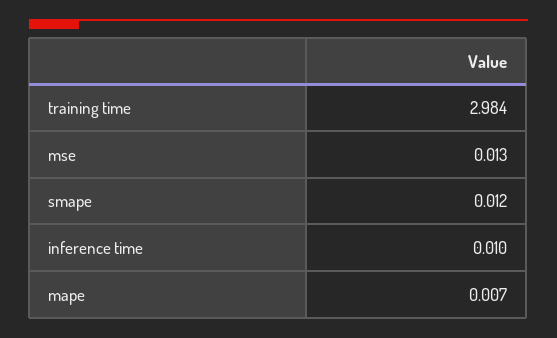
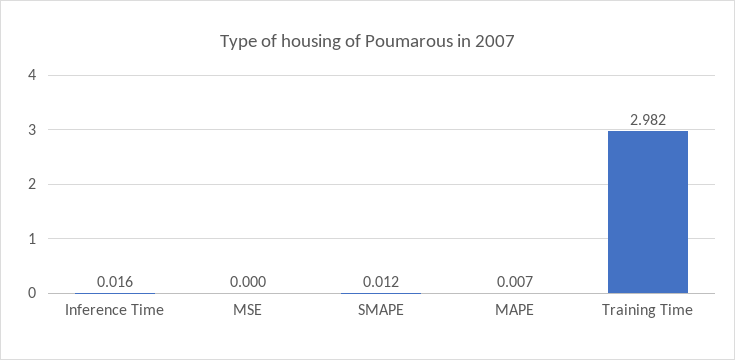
training time: 2.984 -> 2.982
mse: 0.013 -> 0
inference time: 0.01 -> 0.016

